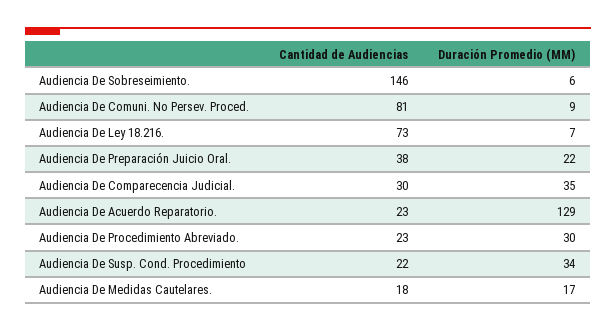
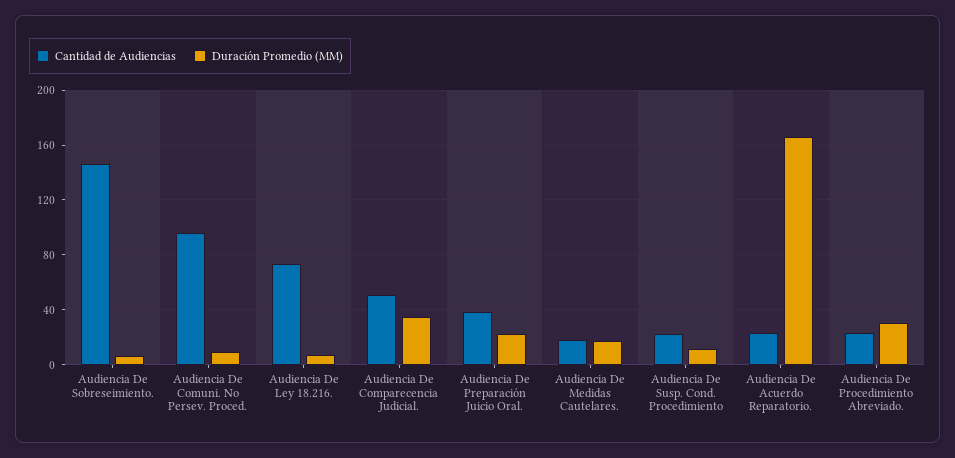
Cantidad de Audiencias, Audiencia De Comuni. No Persev. Proced.: 81 -> 95
Cantidad de Audiencias, Audiencia De Comparecencia Judicial.: 30 -> 50
Duración Promedio (MM), Audiencia De Acuerdo Reparatorio.: 129 -> 165
Duración Promedio (MM), Audiencia De Susp. Cond. Procedimiento: 34 -> 10

